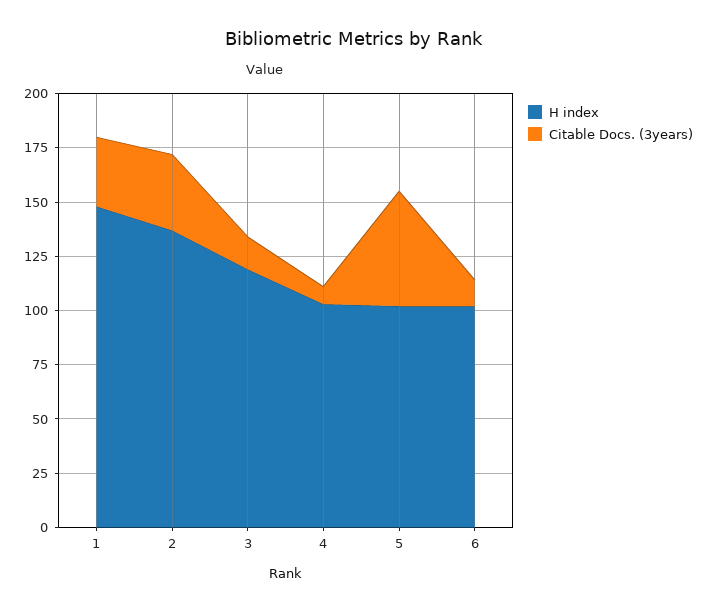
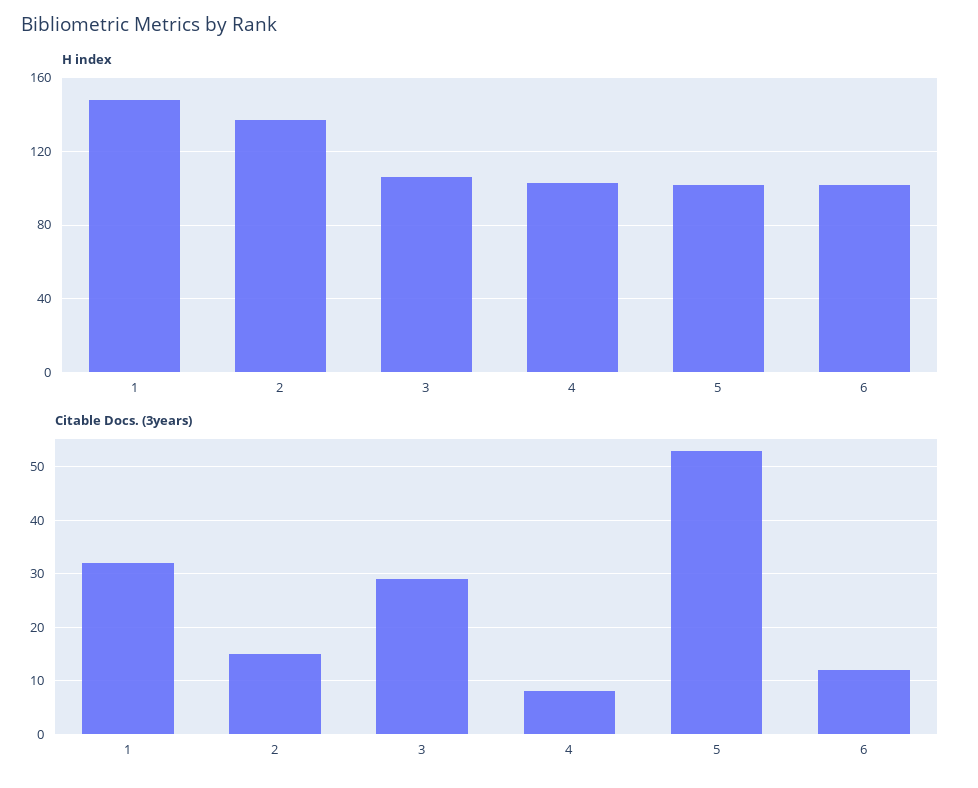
Citable Docs. (3years), 2: 35 -> 15
H index, 3: 120 -> 105
Citable Docs. (3years), 3: 15 -> 30

